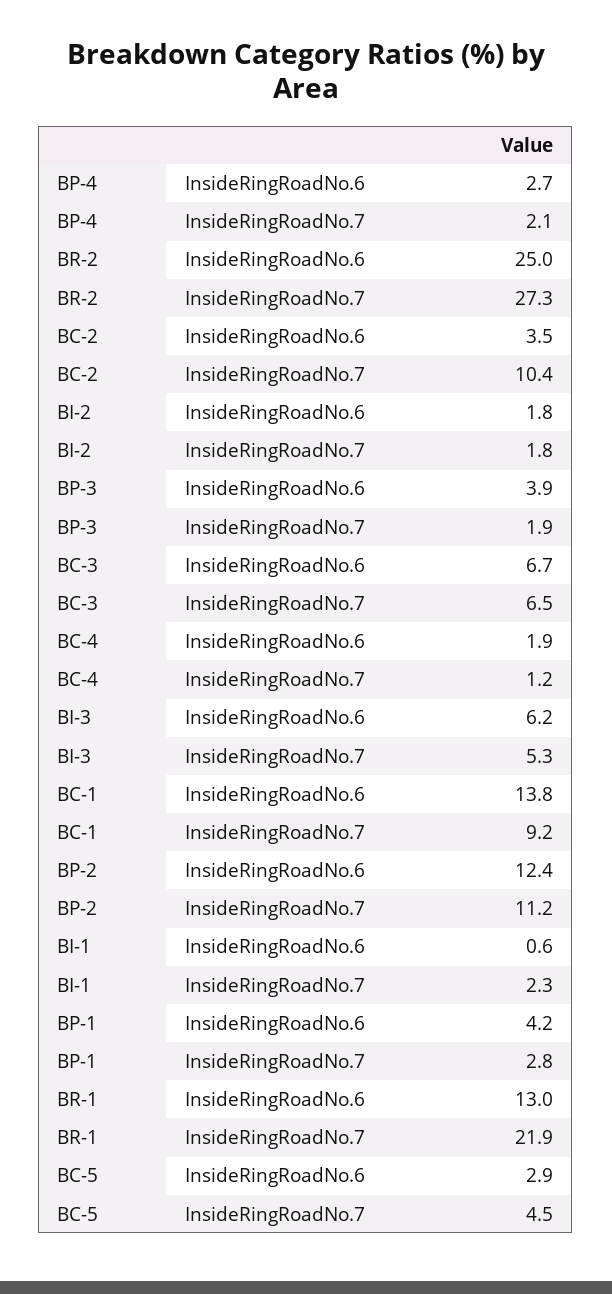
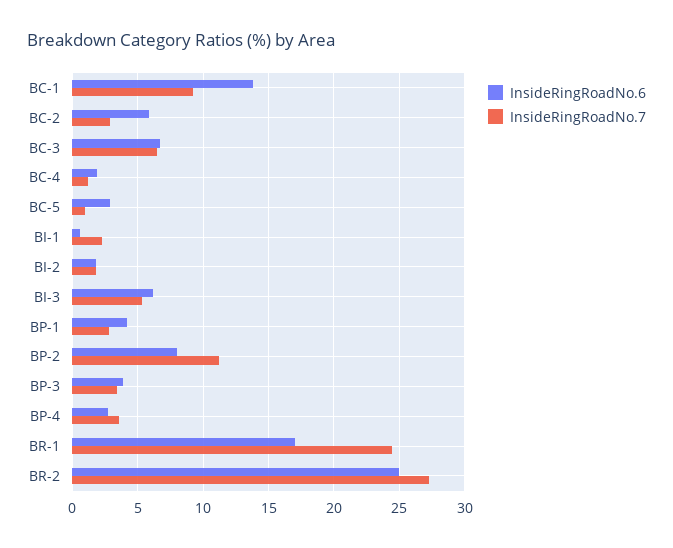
InsideRingRoadNo.7, BP-4: 2.1 -> 3.5
InsideRingRoadNo.6, BC-2: 3.5 -> 6
InsideRingRoadNo.7, BC-2: 10.4 -> 3
InsideRingRoadNo.7, BP-3: 1.9 -> 3.5
InsideRingRoadNo.6, BP-2: 12.4 -> 8
InsideRingRoadNo.6, BR-1: 13 -> 17
InsideRingRoadNo.7, BR-1: 21.9 -> 24.5
InsideRingRoadNo.7, BC-5: 4.5 -> 1

